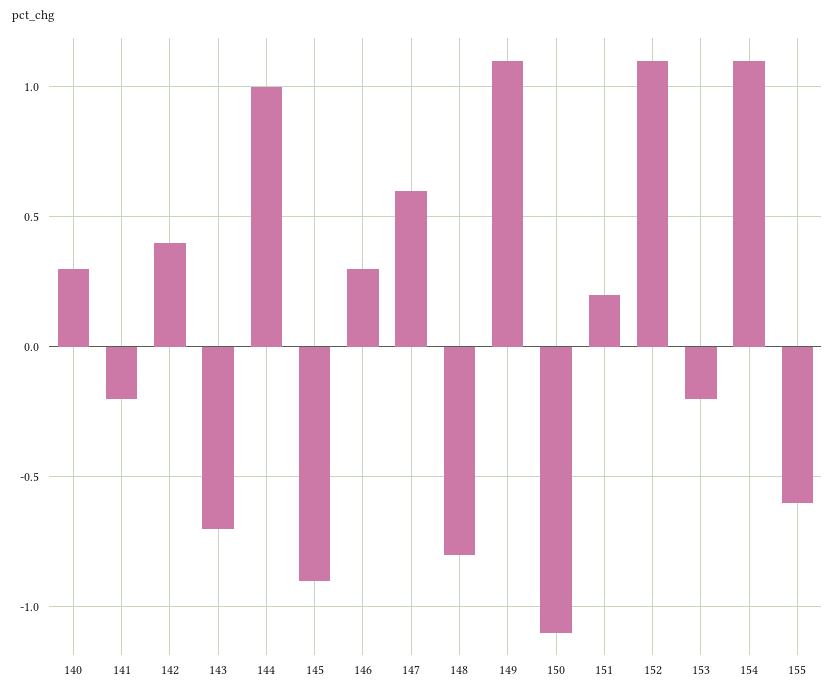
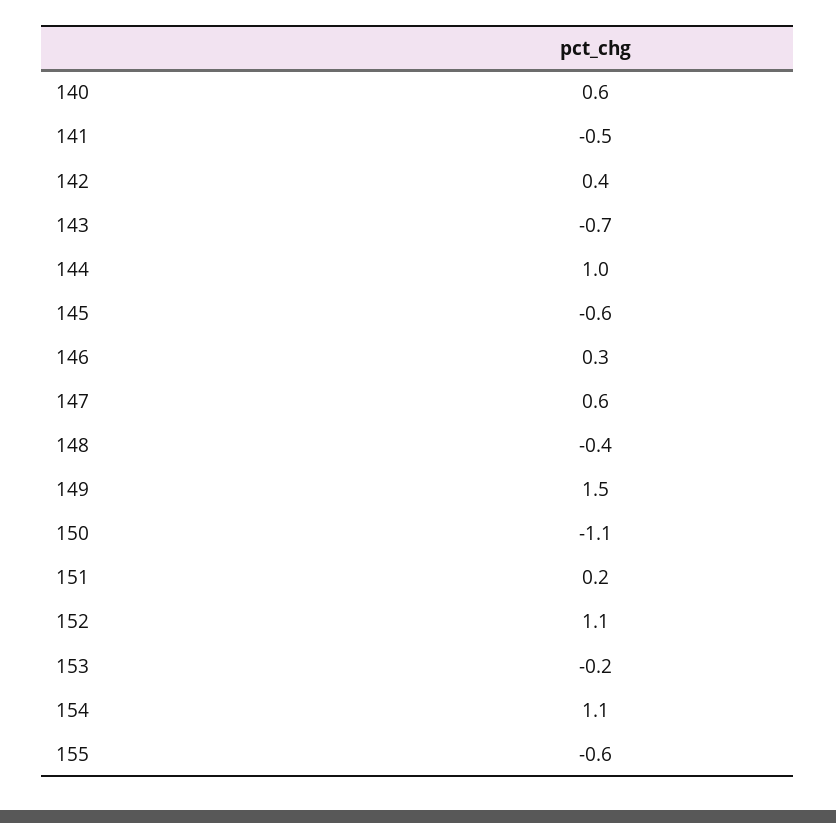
140: 0.3 -> 0.6
141: -0.2 -> -0.5
145: -0.9 -> -0.6
148: -0.8 -> -0.4
149: 1.1 -> 1.5

